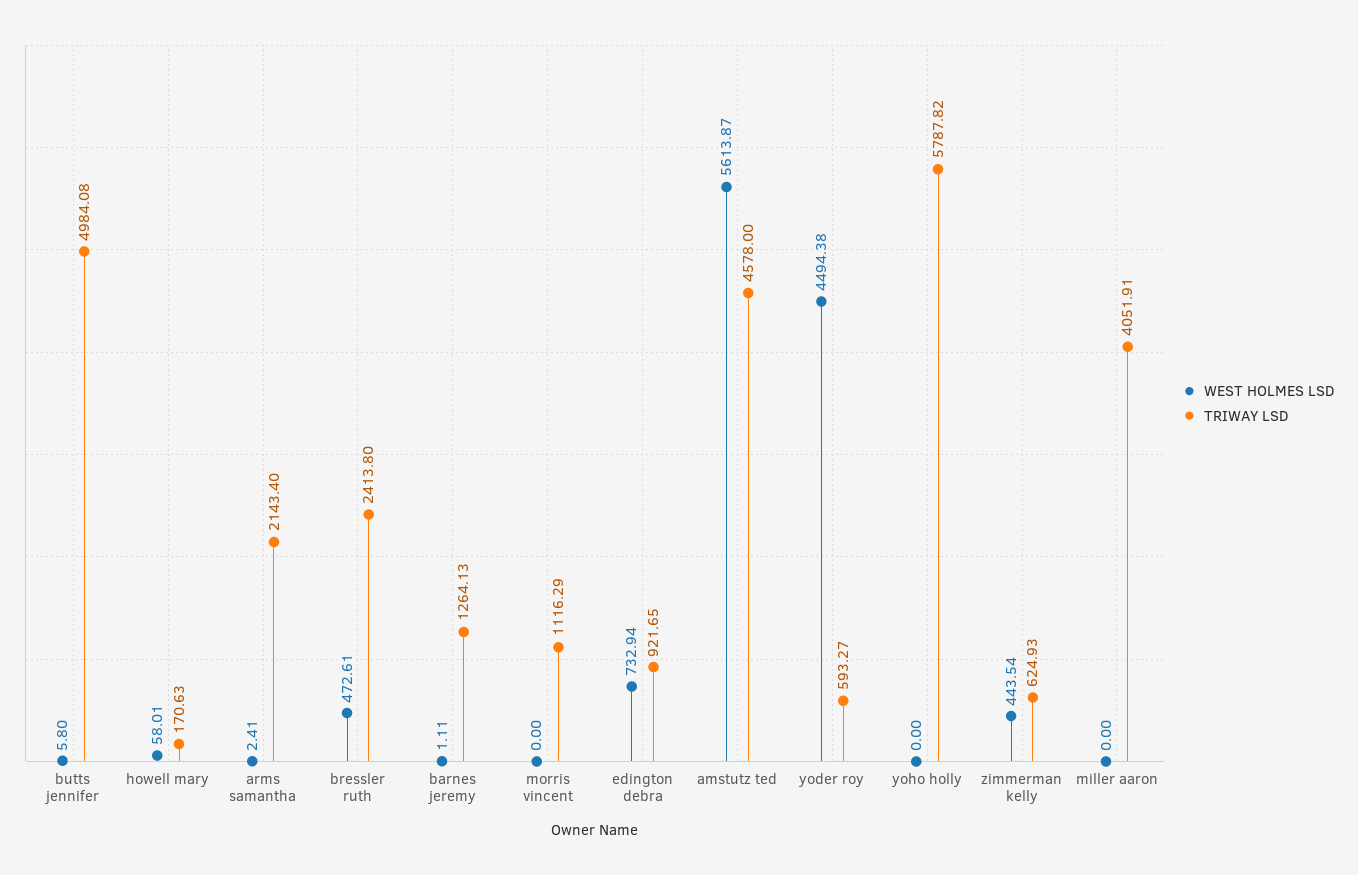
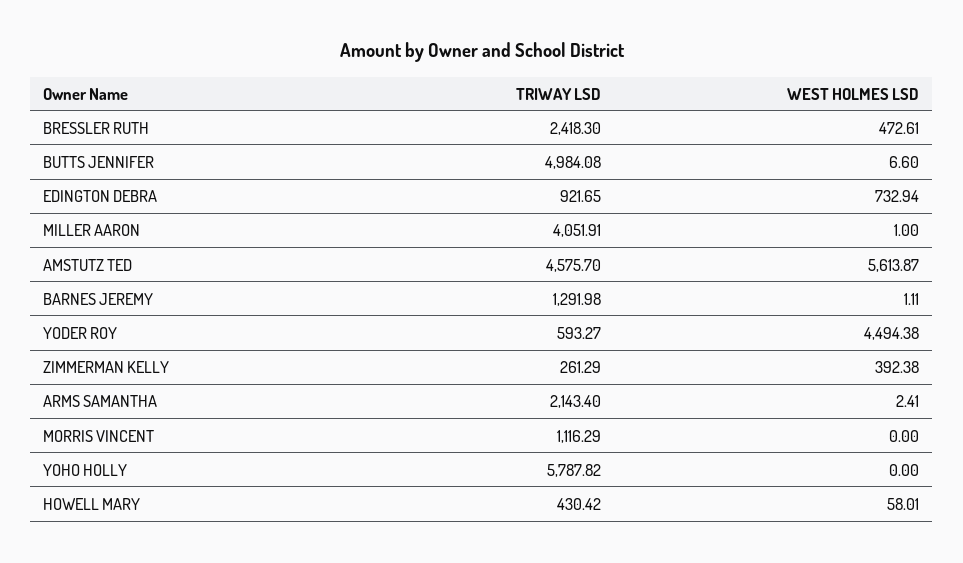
WEST HOLMES LSD, butts jennifer: 5.8 -> 6.6
TRIWAY LSD, howell mary: 170.63 -> 430.42
TRIWAY LSD, bressler ruth: 2413.8 -> 2418.3
TRIWAY LSD, barnes jeremy: 1264.13 -> 1291.98
TRIWAY LSD, amstutz ted: 4578 -> 4575.7
WEST HOLMES LSD, zimmerman kelly: 443.54 -> 392.38
TRIWAY LSD, zimmerman kelly: 624.93 -> 261.29
WEST HOLMES LSD, miller aaron: 0 -> 1

